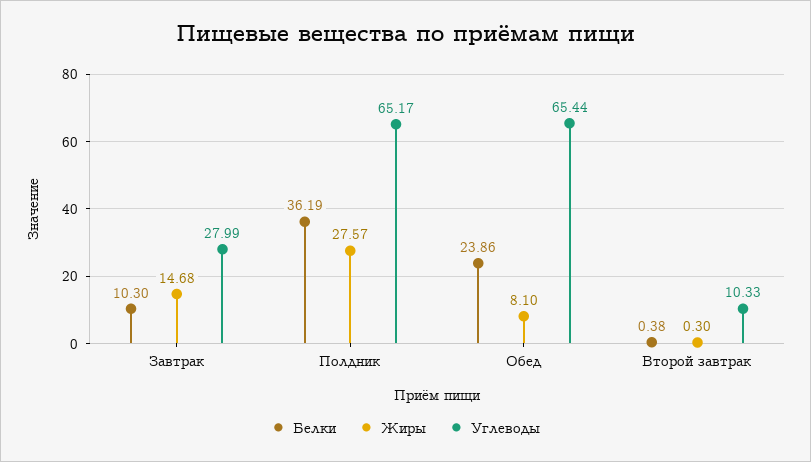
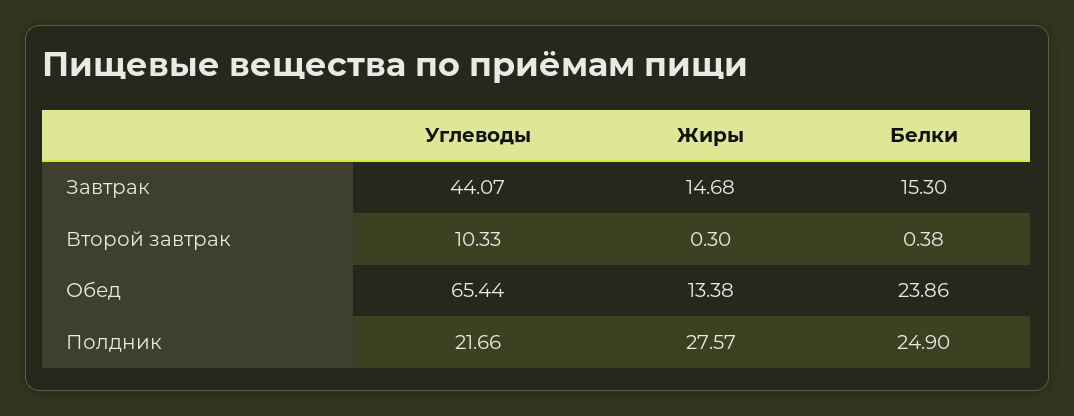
Белки, Завтрак: 10.3 -> 15.3
Углеводы, Завтрак: 27.99 -> 44.07
Белки, Полдник: 36.19 -> 24.9
Углеводы, Полдник: 65.17 -> 21.66
Жиры, Обед: 8.1 -> 13.38

